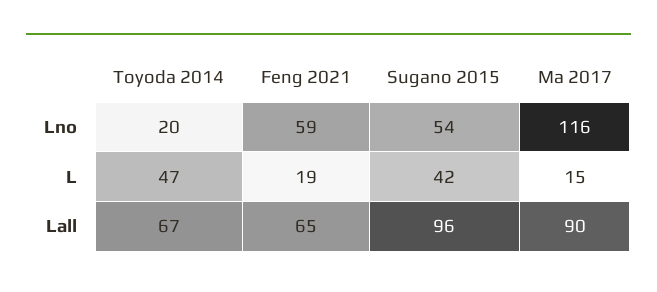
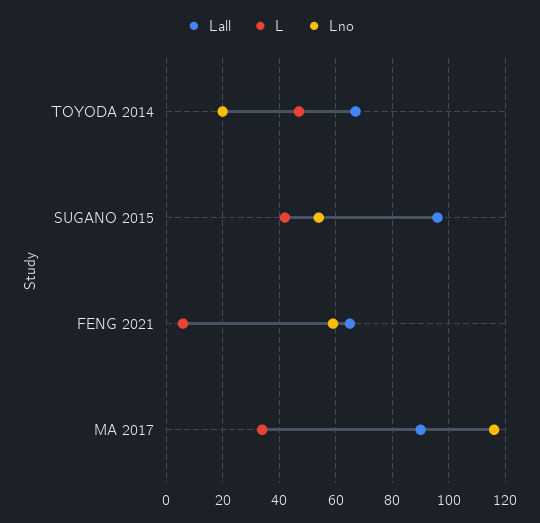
L, Feng 2021: 19 -> 5
L, Ma 2017: 15 -> 35

